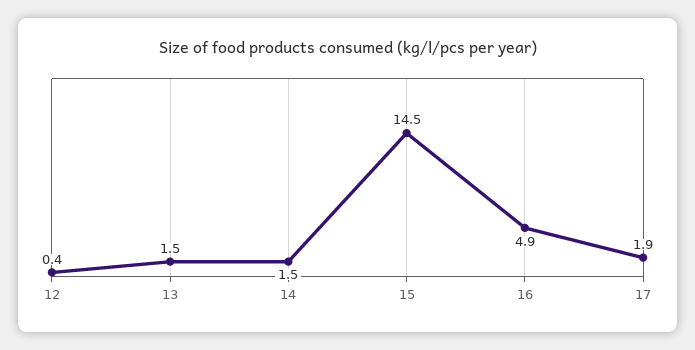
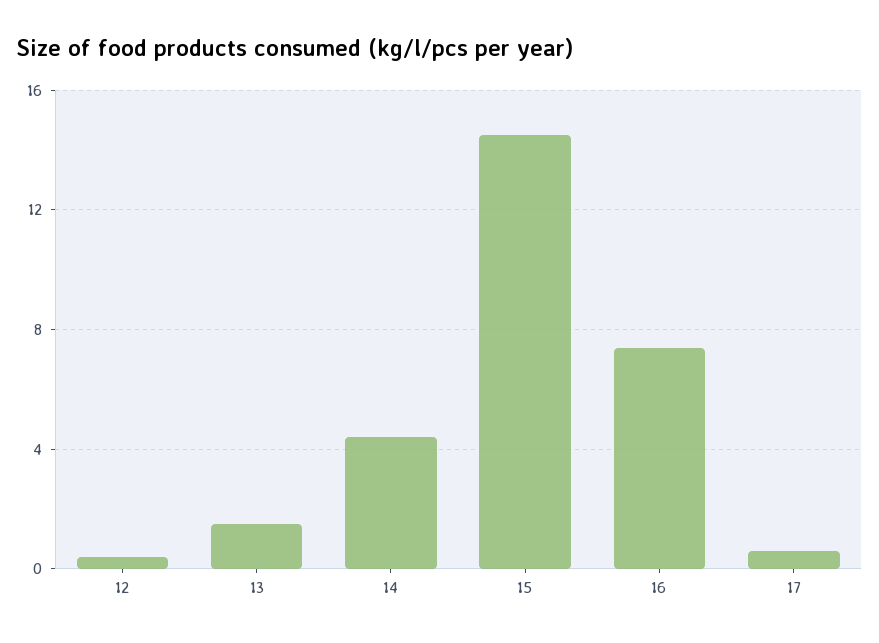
14: 1.5 -> 4.5
16: 4.9 -> 7.5
17: 1.9 -> 0.5

